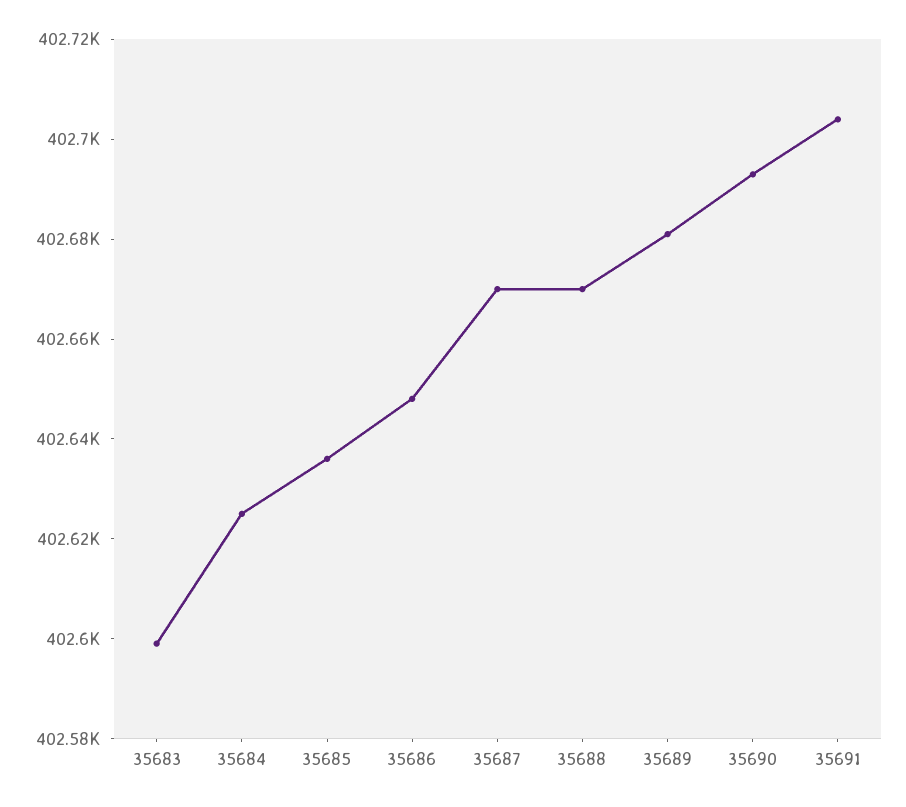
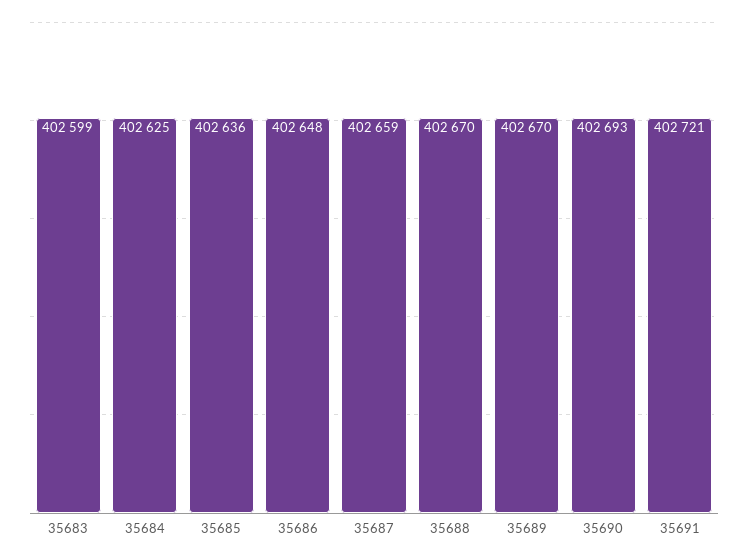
35687: 402670 -> 402659
35689: 402680 -> 402670
35691: 402705 -> 402721

